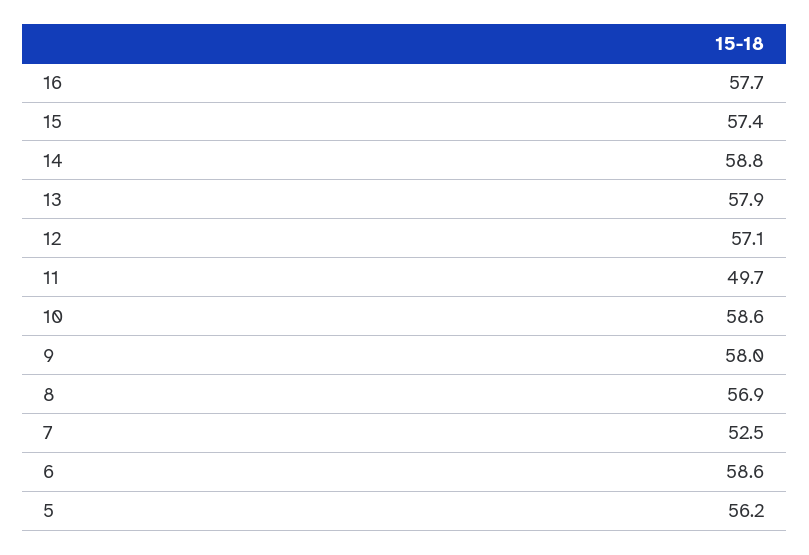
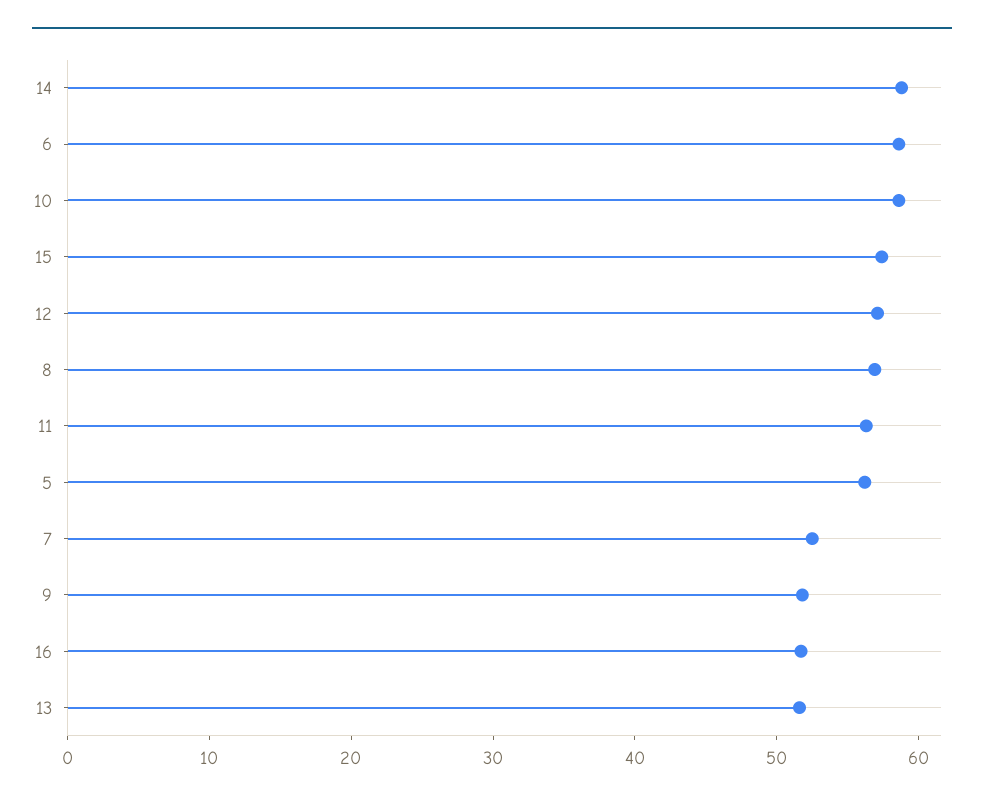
16: 57.7 -> 52
13: 57.9 -> 52
11: 49.7 -> 56
9: 58 -> 52

